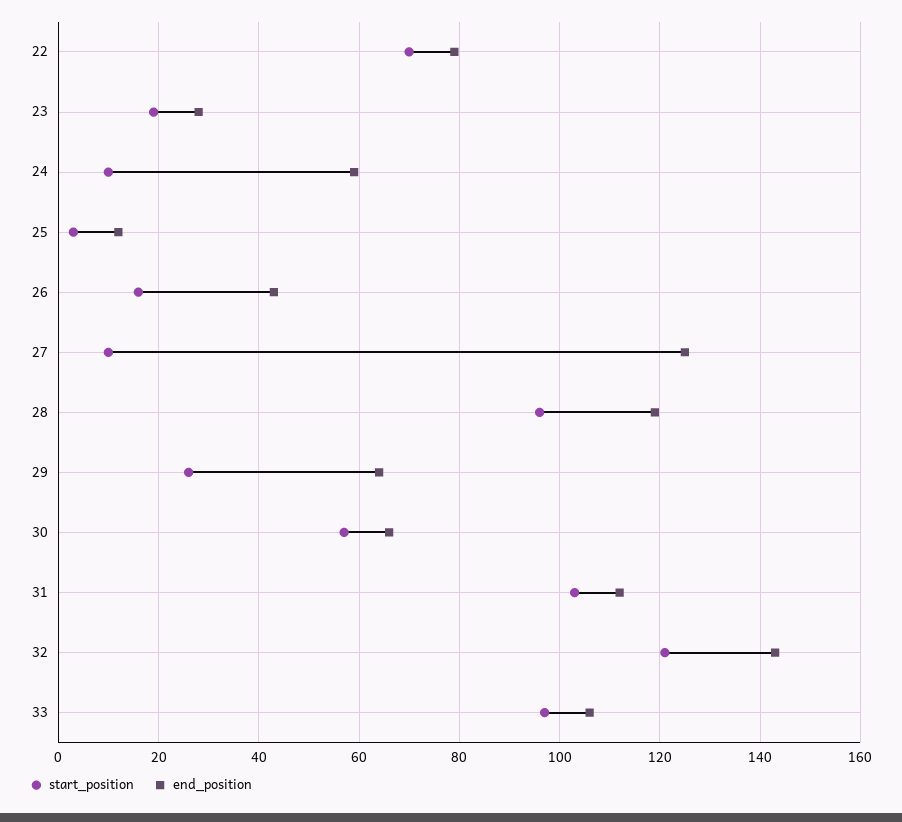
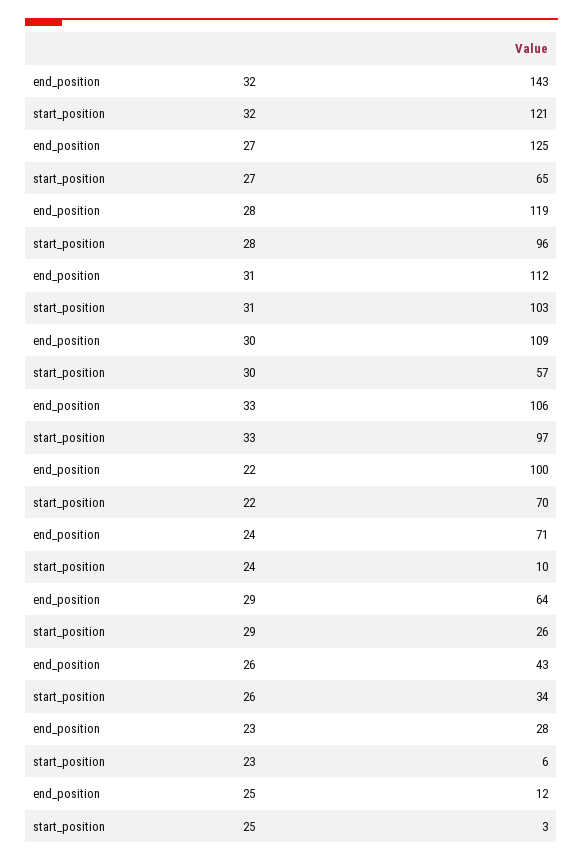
end_position, 22: 80 -> 100
start_position, 23: 20 -> 6
end_position, 24: 60 -> 71
start_position, 26: 15 -> 34
start_position, 27: 10 -> 65
end_position, 30: 65 -> 109

